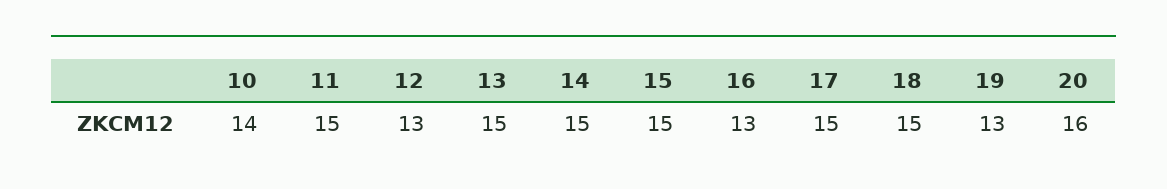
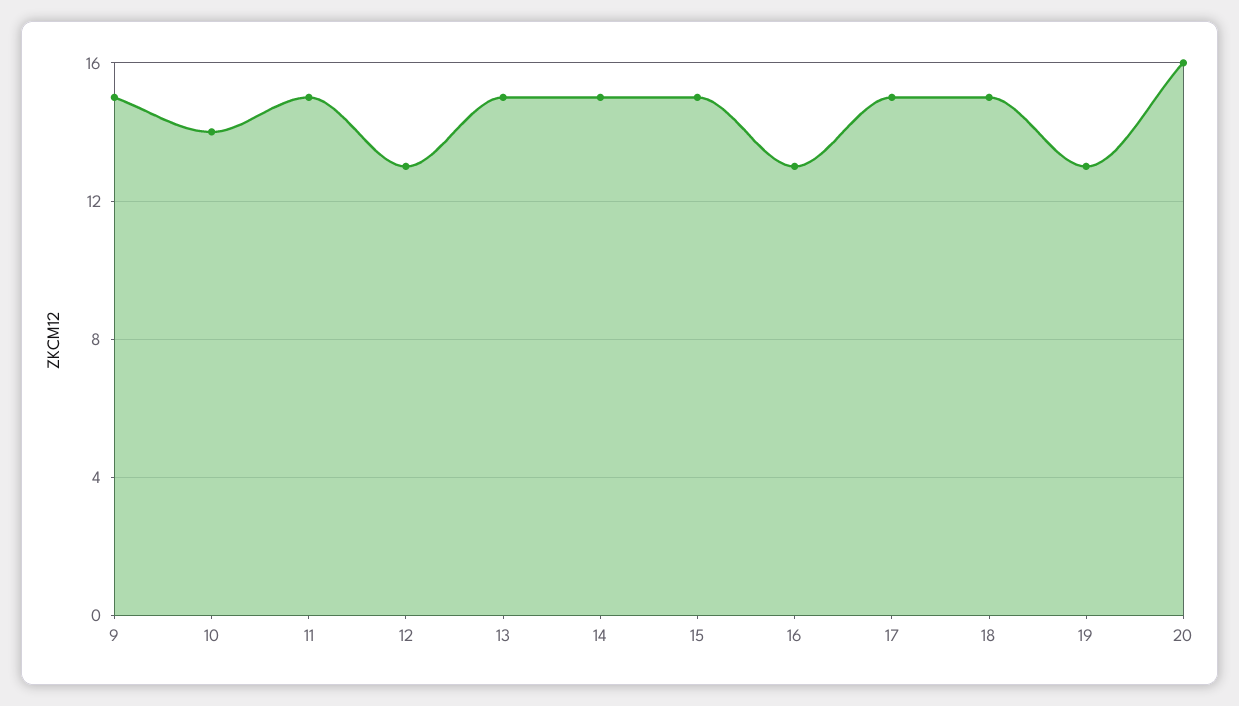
9: none -> 15

